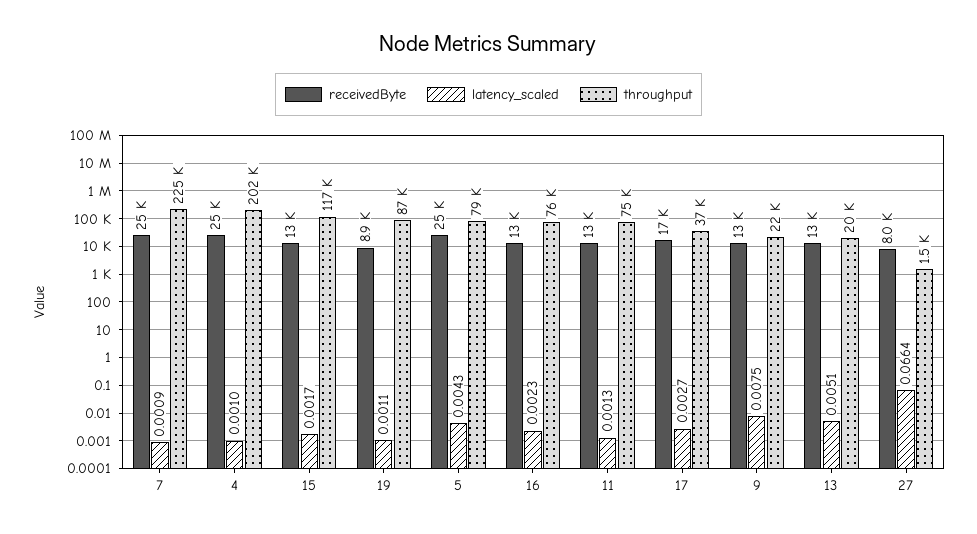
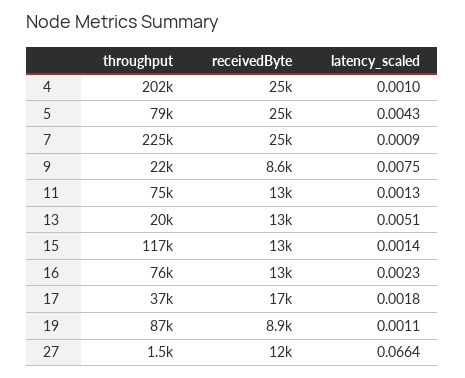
latency_scaled, 15: 0.0017 -> 0.0014
latency_scaled, 17: 0.0027 -> 0.0018
receivedByte, 9: 13000 -> 8600
receivedByte, 27: 8000 -> 12000

